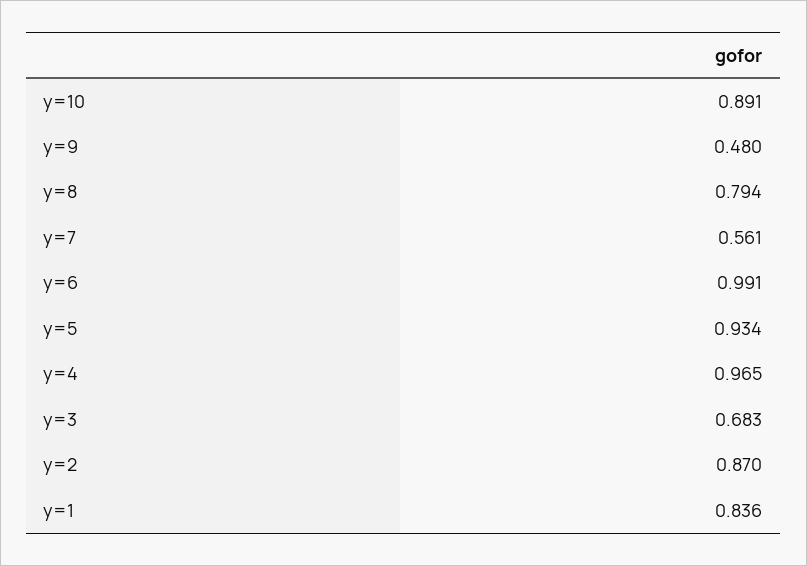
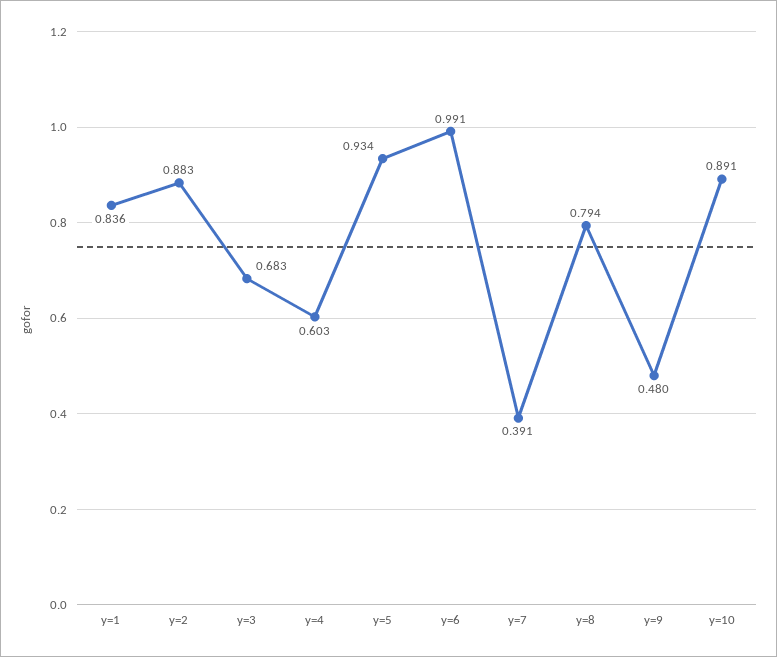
y=7: 0.561 -> 0.391
y=4: 0.965 -> 0.603
y=2: 0.87 -> 0.883

